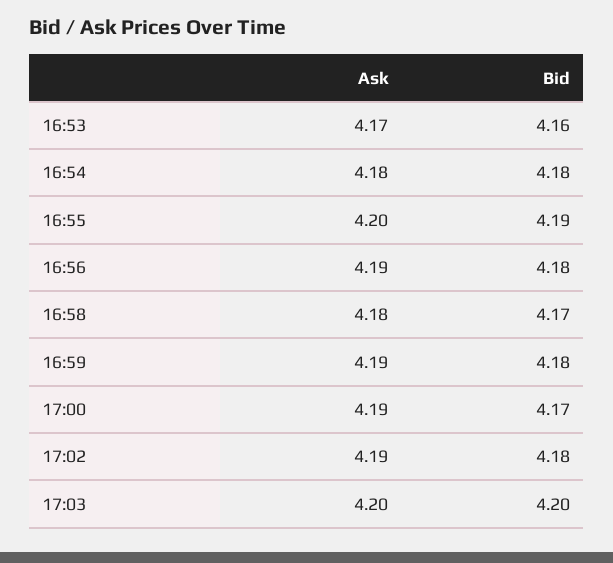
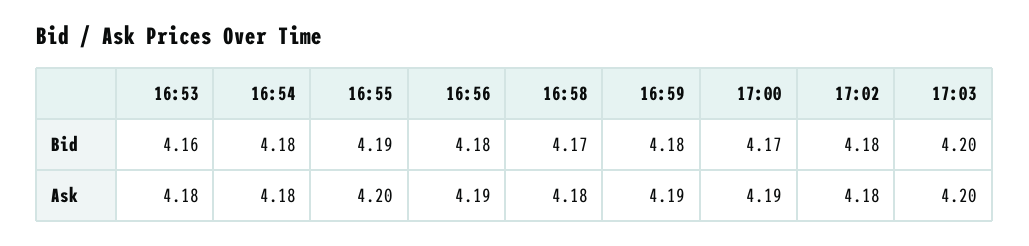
Ask, 16:53: 4.17 -> 4.18
Ask, 17:02: 4.19 -> 4.18

